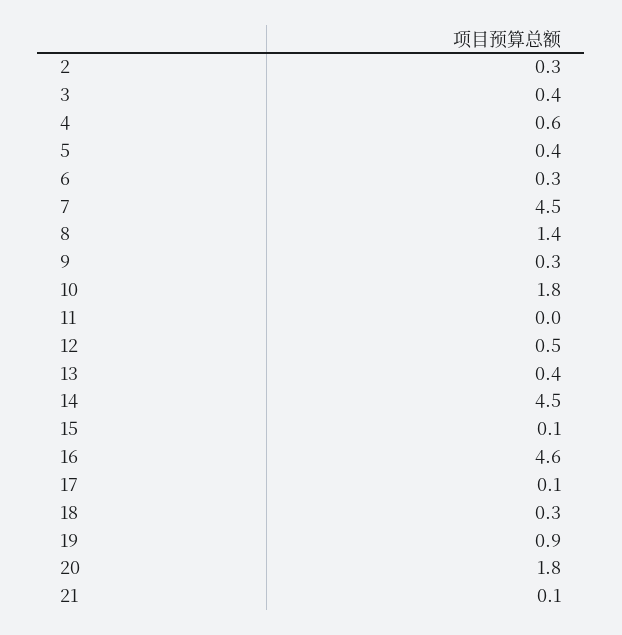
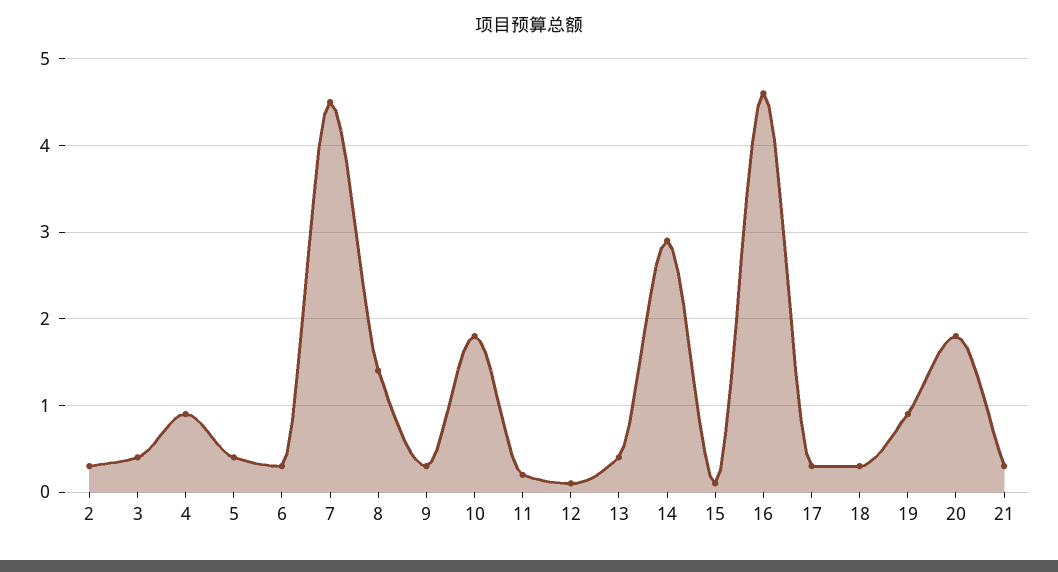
4: 0.6 -> 0.9
11: 0 -> 0.2
12: 0.5 -> 0.1
14: 4.5 -> 2.9
17: 0.1 -> 0.3
21: 0.1 -> 0.3

